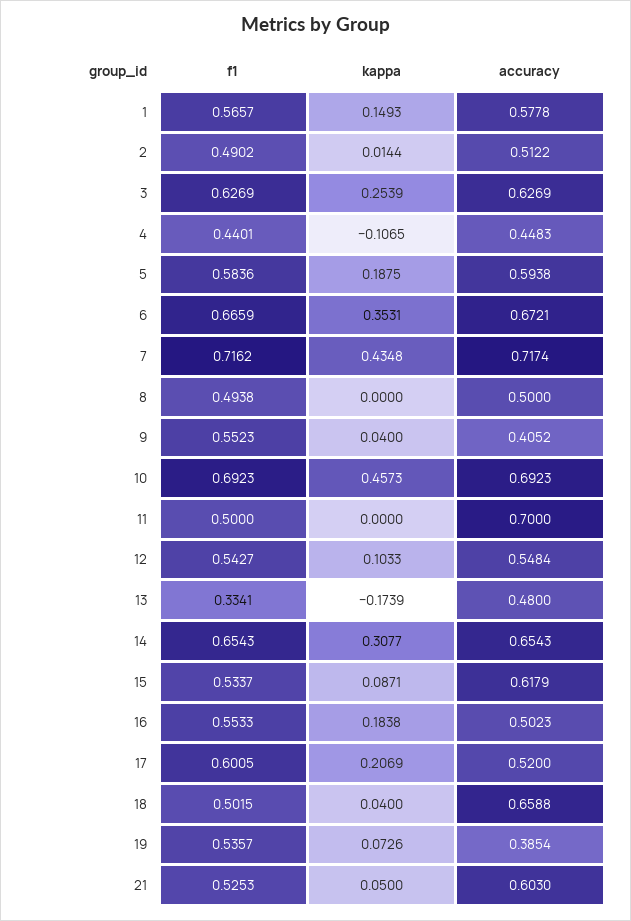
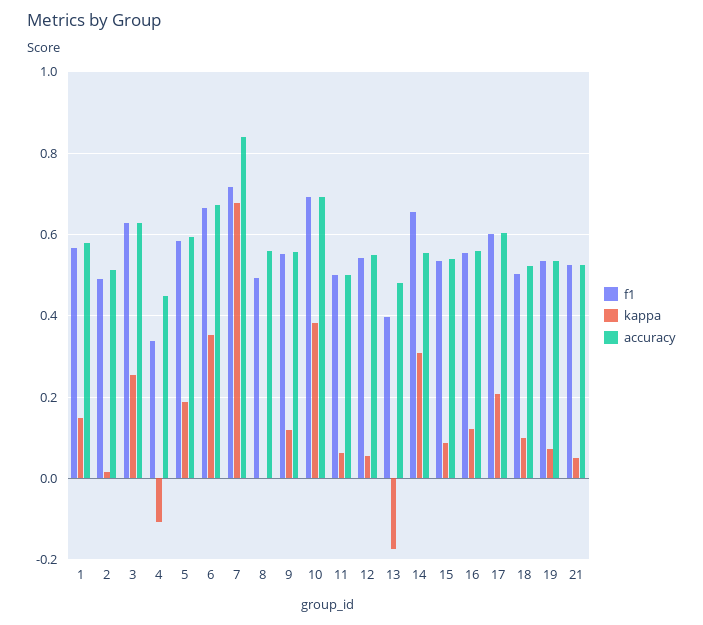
f1, 4: 0.4401 -> 0.34
kappa, 7: 0.4348 -> 0.68
accuracy, 7: 0.7174 -> 0.84
accuracy, 8: 0.5 -> 0.56
kappa, 9: 0.04 -> 0.12
accuracy, 9: 0.4052 -> 0.56
kappa, 10: 0.4573 -> 0.38
kappa, 11: 0 -> 0.06
accuracy, 11: 0.7 -> 0.5
kappa, 12: 0.1033 -> 0.06
f1, 13: 0.3341 -> 0.4
accuracy, 14: 0.6543 -> 0.56
accuracy, 15: 0.6179 -> 0.54
kappa, 16: 0.1838 -> 0.12
accuracy, 16: 0.5023 -> 0.56
accuracy, 17: 0.52 -> 0.6
kappa, 18: 0.04 -> 0.1
accuracy, 18: 0.6588 -> 0.52
accuracy, 19: 0.3854 -> 0.54
accuracy, 21: 0.603 -> 0.52

